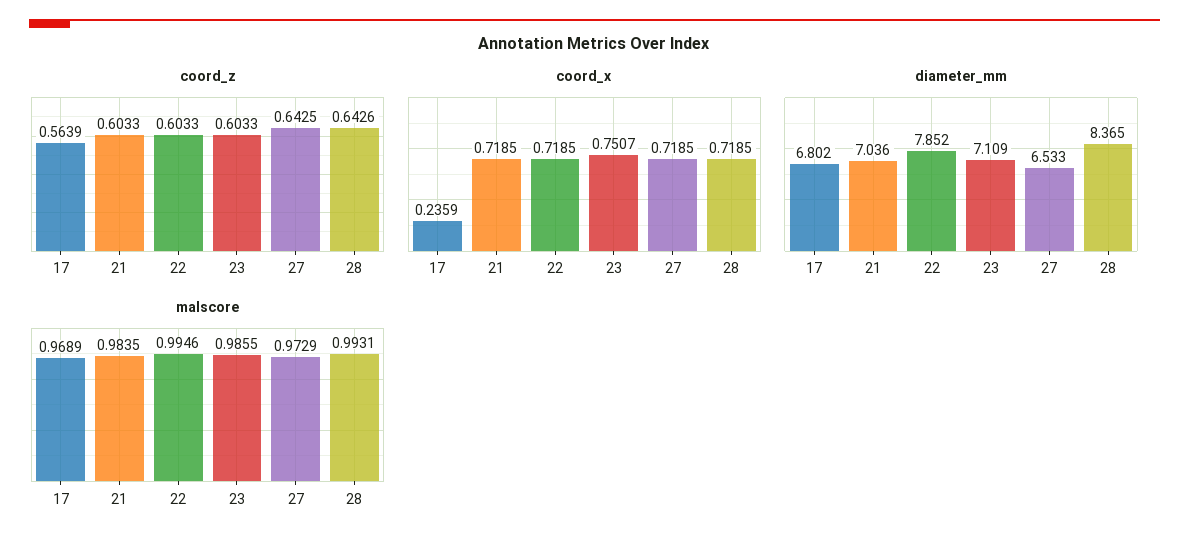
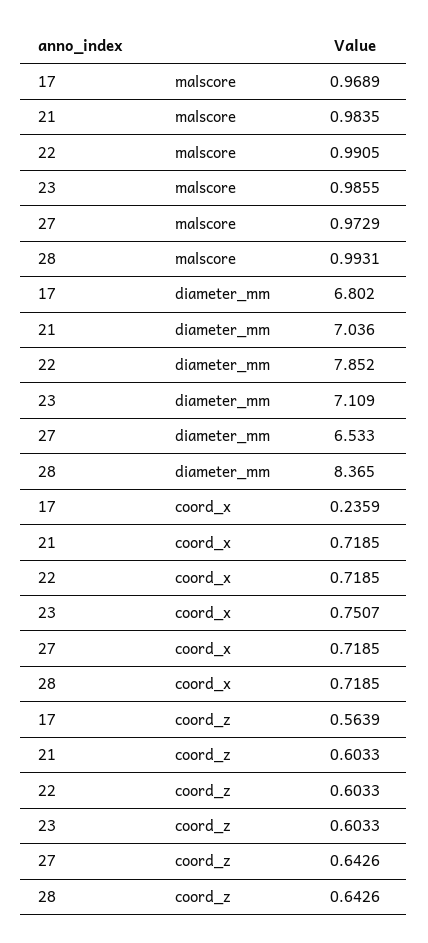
coord_z, 27: 0.6425 -> 0.6426
malscore, 22: 0.9946 -> 0.9905

